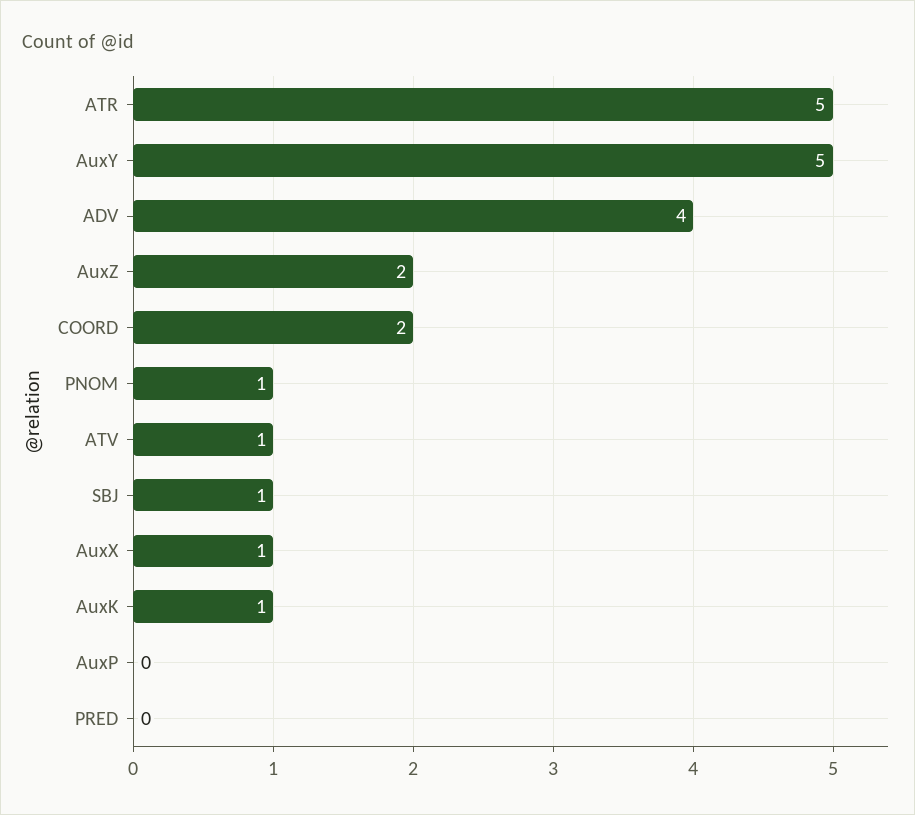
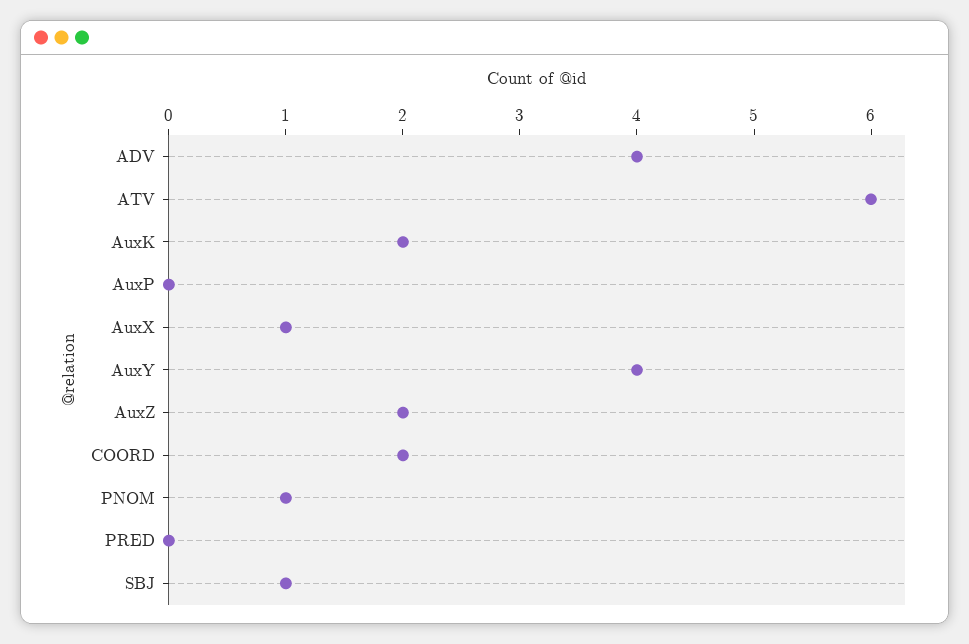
ATR: 5 -> none
AuxY: 5 -> 4
ATV: 1 -> 6
AuxK: 1 -> 2

